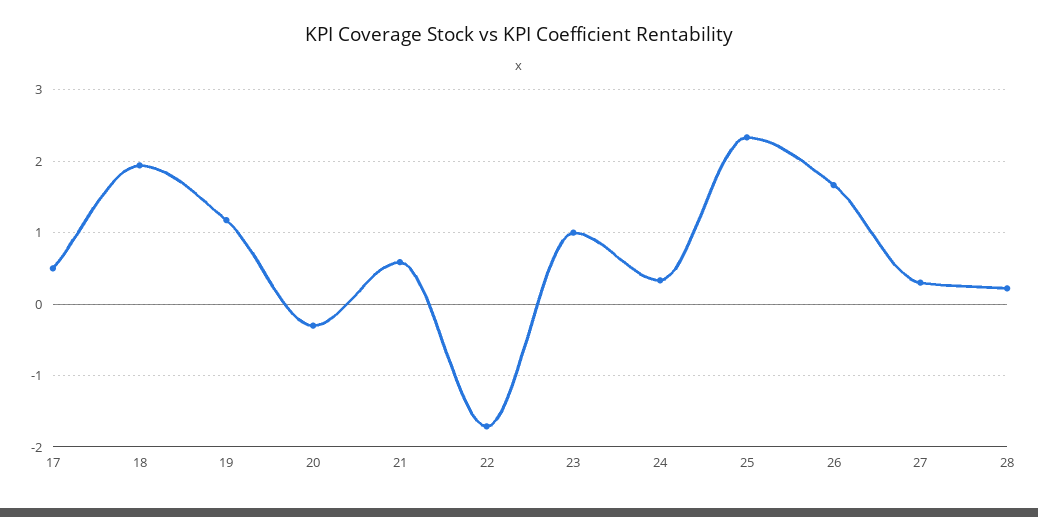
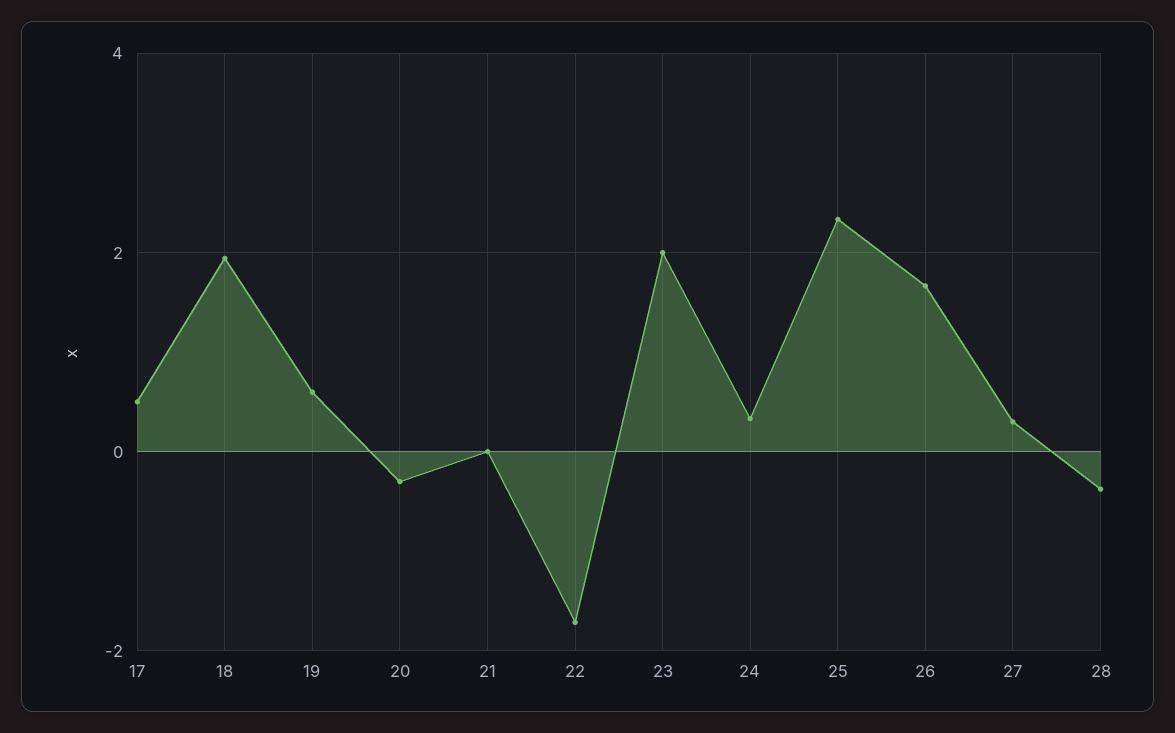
19: 1.2 -> 0.6
21: 0.6 -> 0
23: 1 -> 2
28: 0.2 -> -0.4

